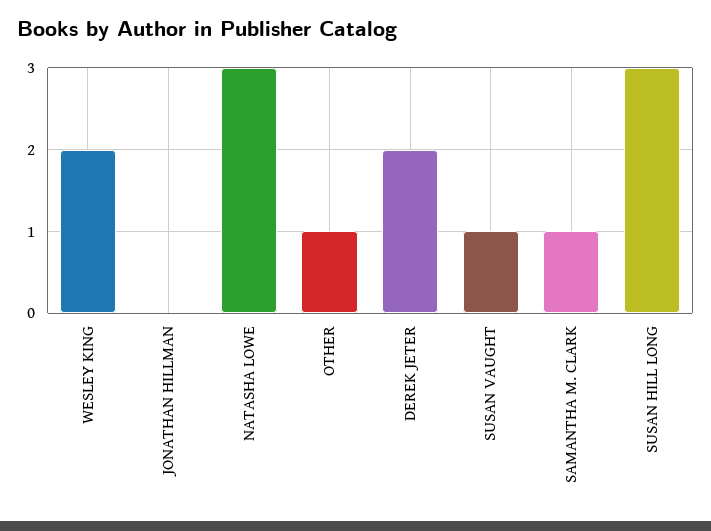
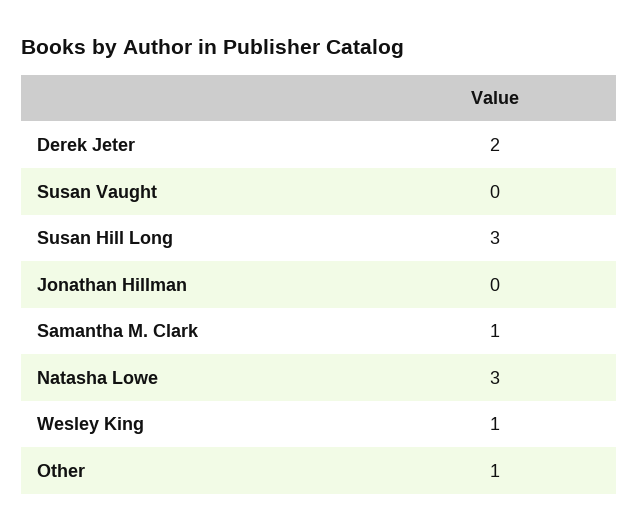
WESLEY KING: 2 -> 1
SUSAN VAUGHT: 1 -> 0

